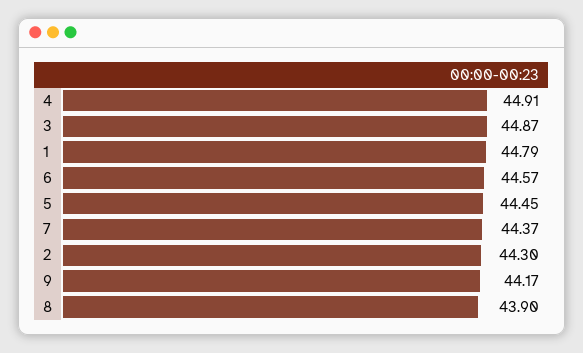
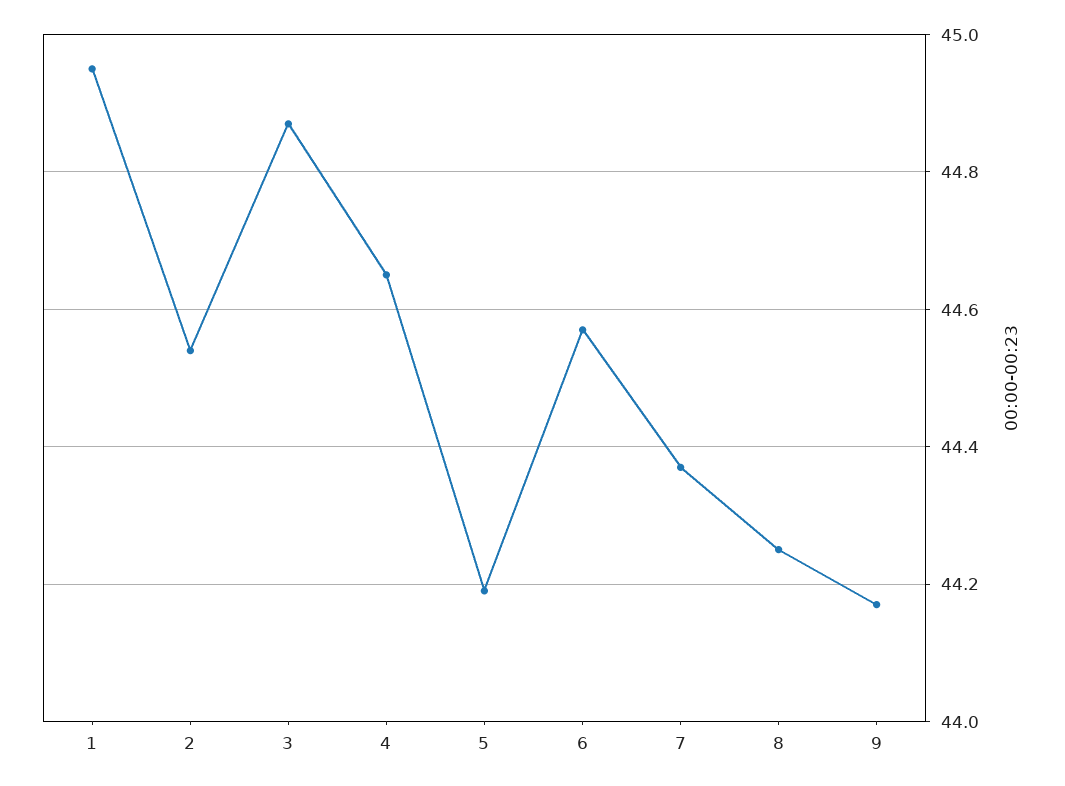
4: 44.91 -> 44.65
1: 44.79 -> 44.95
5: 44.45 -> 44.2
2: 44.3 -> 44.55
8: 43.9 -> 44.25

